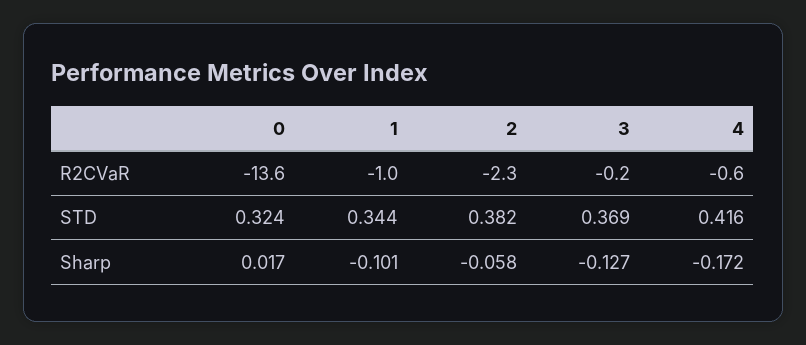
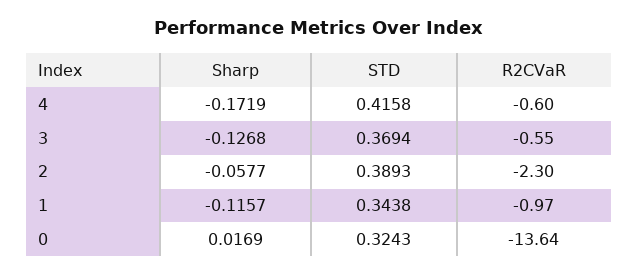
3, R2CVaR: -0.2 -> -0.55
2, STD: 0.382 -> 0.3893
1, Sharp: -0.101 -> -0.1157

